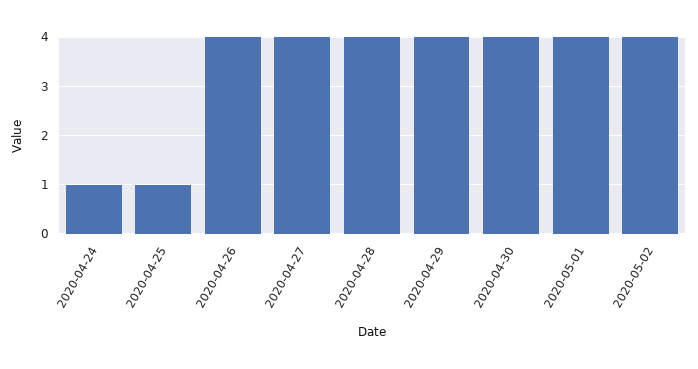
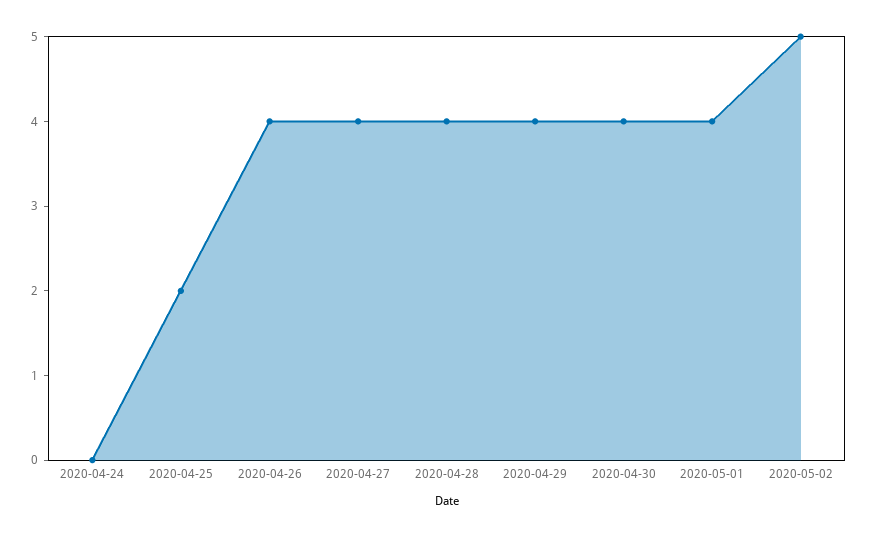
2020-04-24: 1 -> 0
2020-04-25: 1 -> 2
2020-05-02: 4 -> 5

